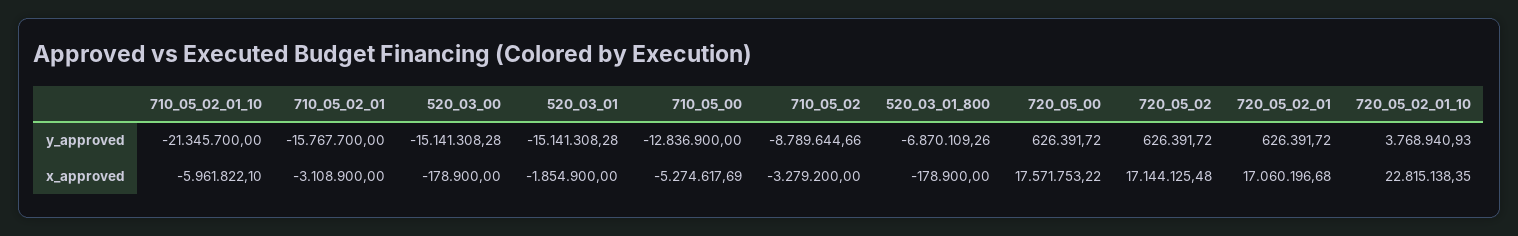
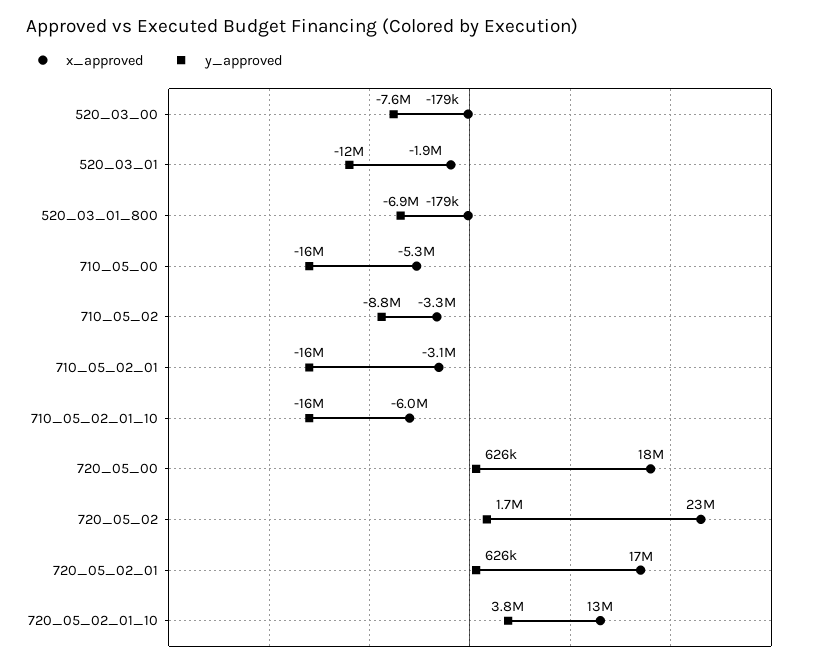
y_approved, 710_05_02_01_10: -21345700 -> -16000000
y_approved, 520_03_00: -15141308.28 -> -7600000
y_approved, 520_03_01: -15141308.28 -> -12000000
y_approved, 710_05_00: -12836900 -> -16000000
y_approved, 720_05_02: 626391.72 -> 1700000
x_approved, 720_05_02: 17144125.48 -> 23000000
x_approved, 720_05_02_01_10: 22815138.35 -> 13000000

